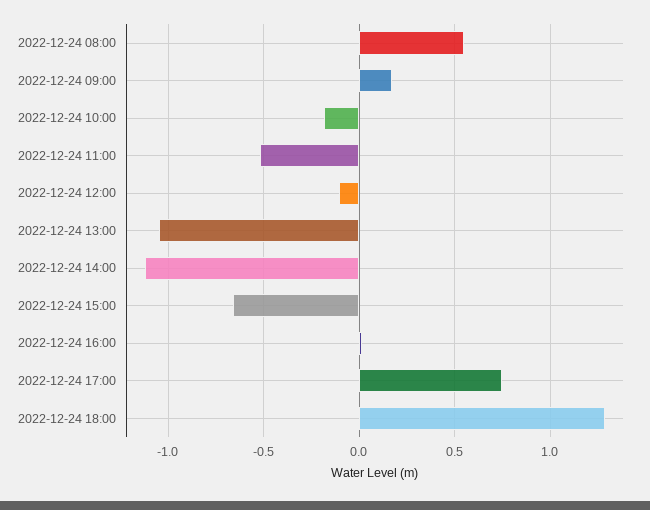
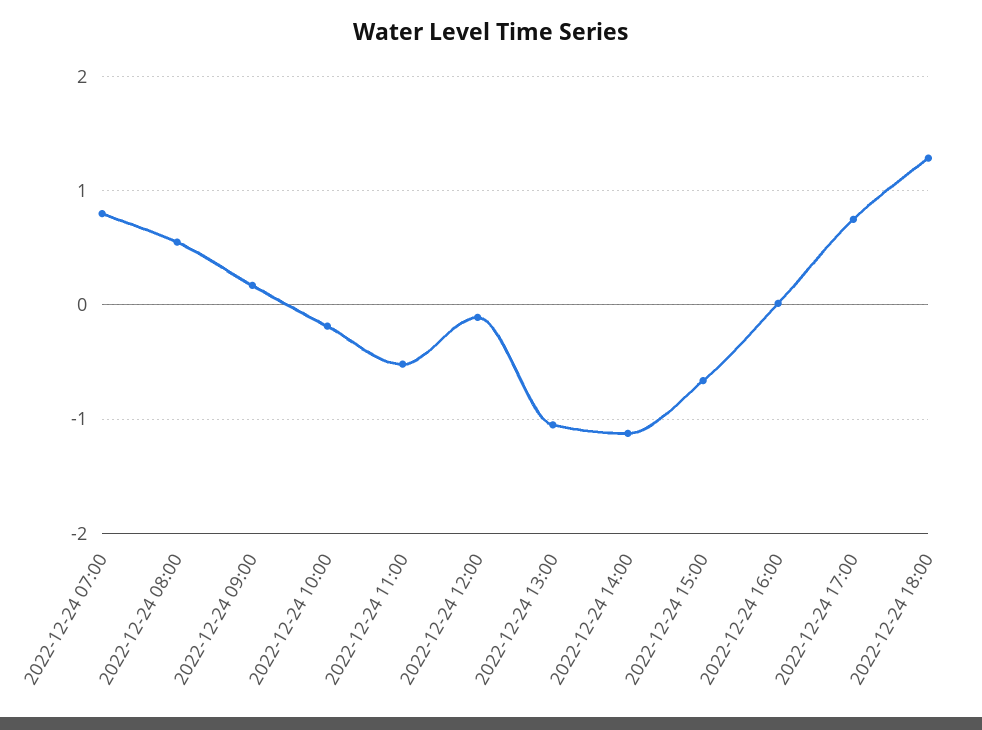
2022-12-24 07:00: none -> 0.8

